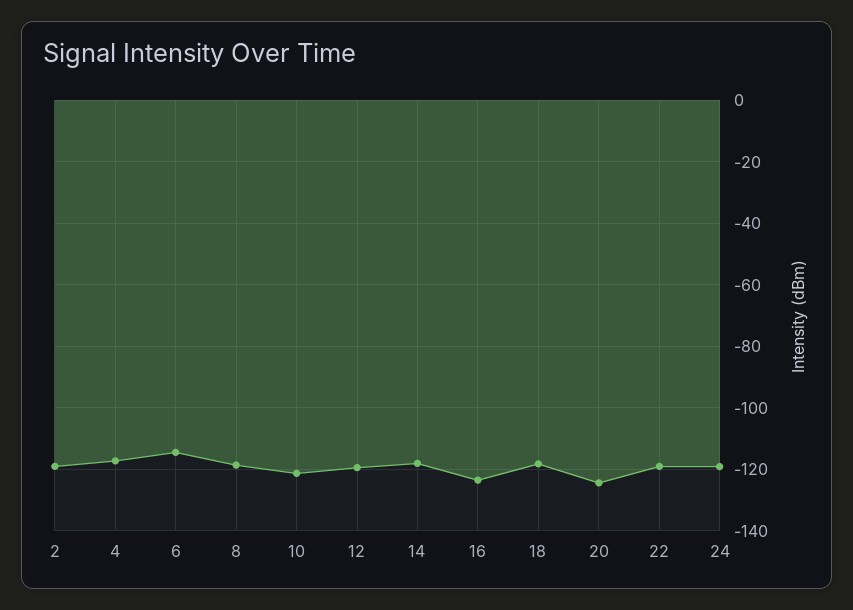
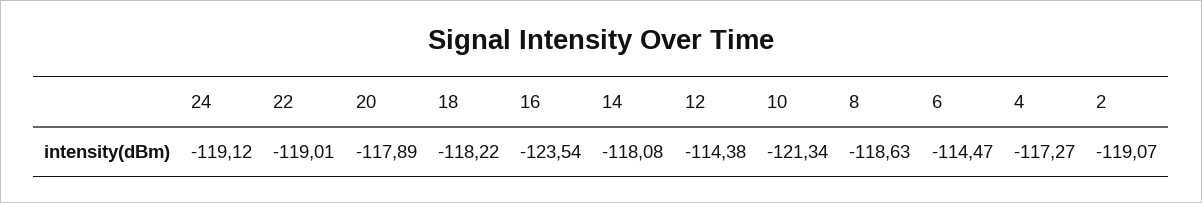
12: -120 -> -114.38
20: -124 -> -117.89

